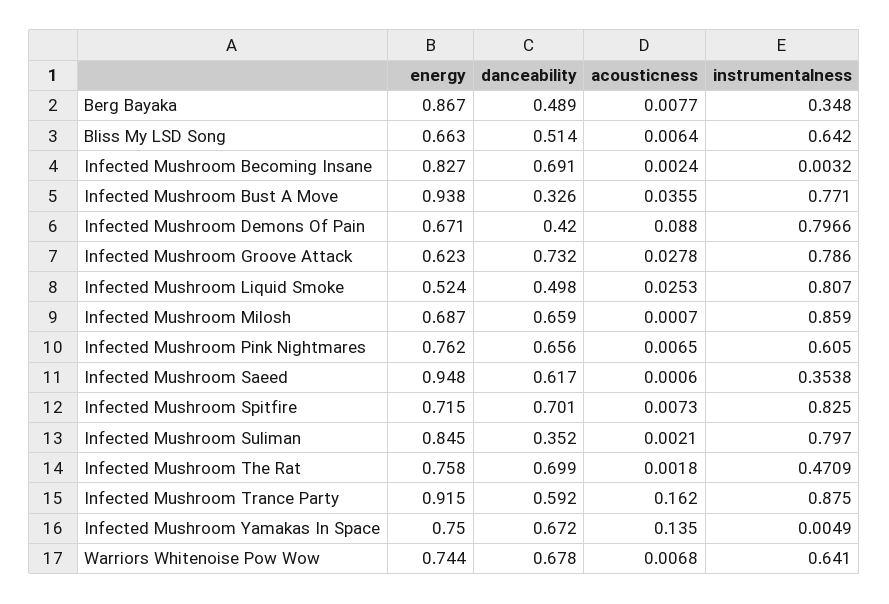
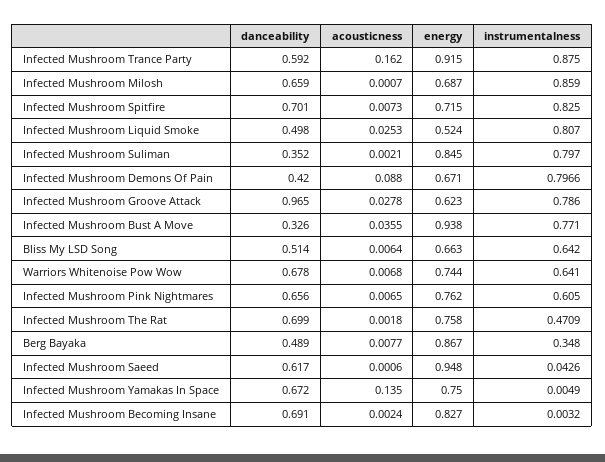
danceability, Infected Mushroom Groove Attack: 0.732 -> 0.965
instrumentalness, Infected Mushroom Saeed: 0.3538 -> 0.0426

